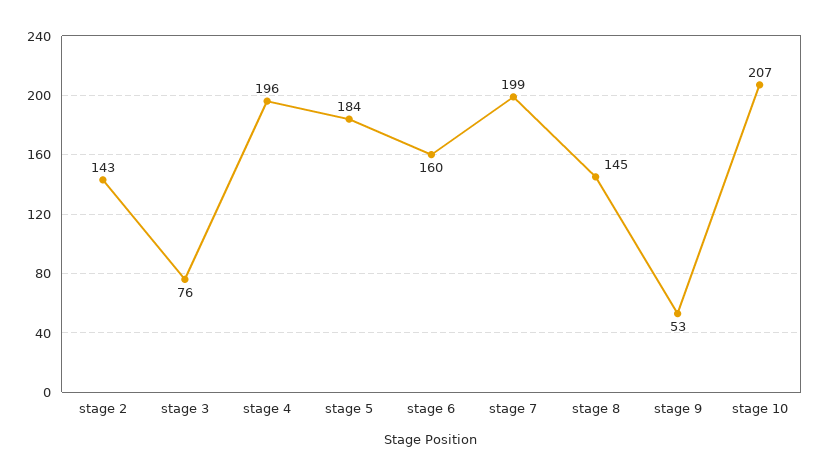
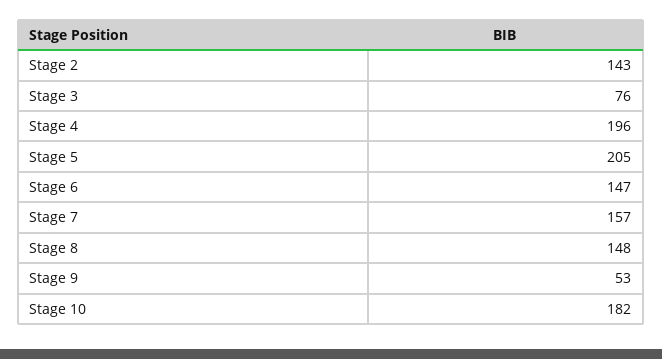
stage 5: 184 -> 205
stage 6: 160 -> 147
stage 7: 199 -> 157
stage 8: 145 -> 148
stage 10: 207 -> 182

